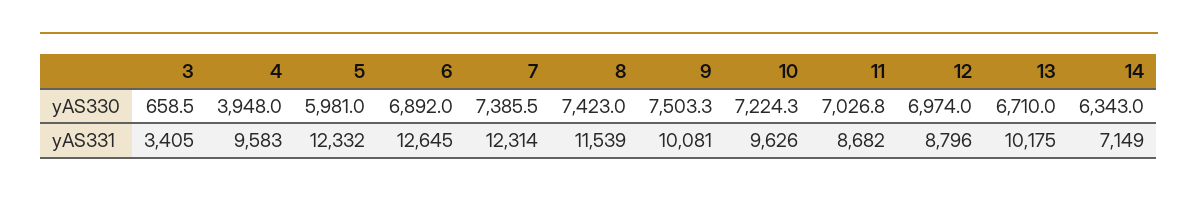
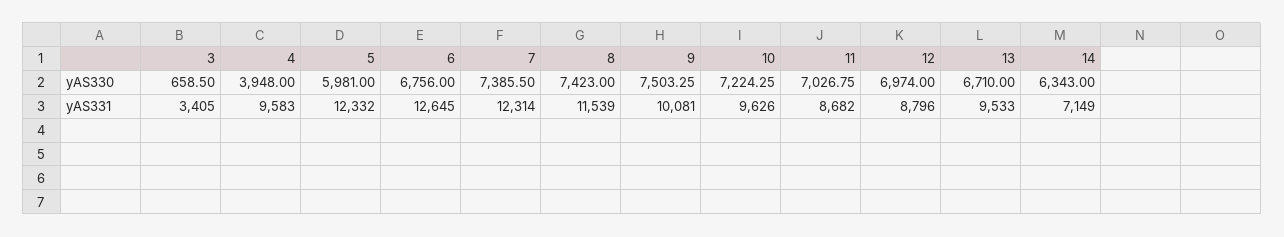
6, yAS330: 6892 -> 6756
13, yAS331: 10175 -> 9533

